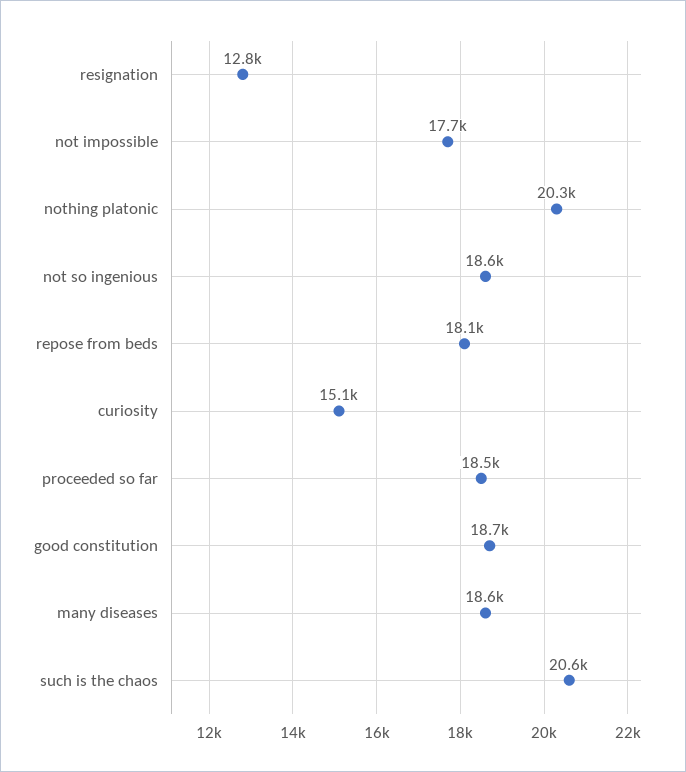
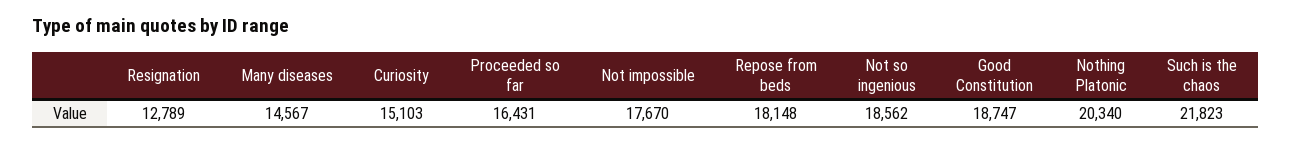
proceeded so far: 18500 -> 16431
many diseases: 18600 -> 14567
such is the chaos: 20600 -> 21823

